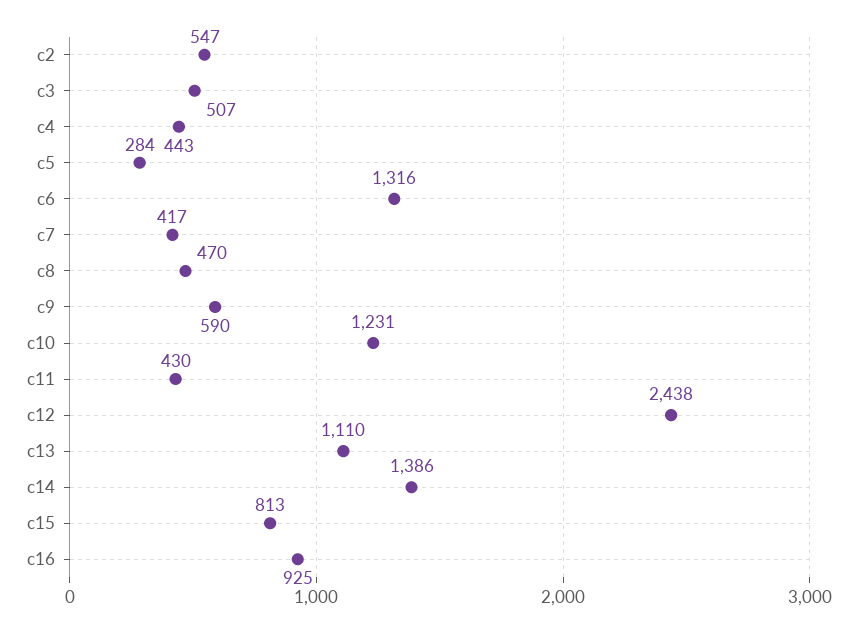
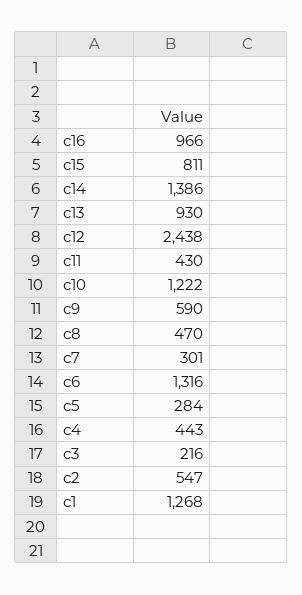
c3: 507 -> 216
c7: 417 -> 301
c10: 1231 -> 1222
c13: 1110 -> 930
c15: 813 -> 811
c16: 925 -> 966
c1: none -> 1268

